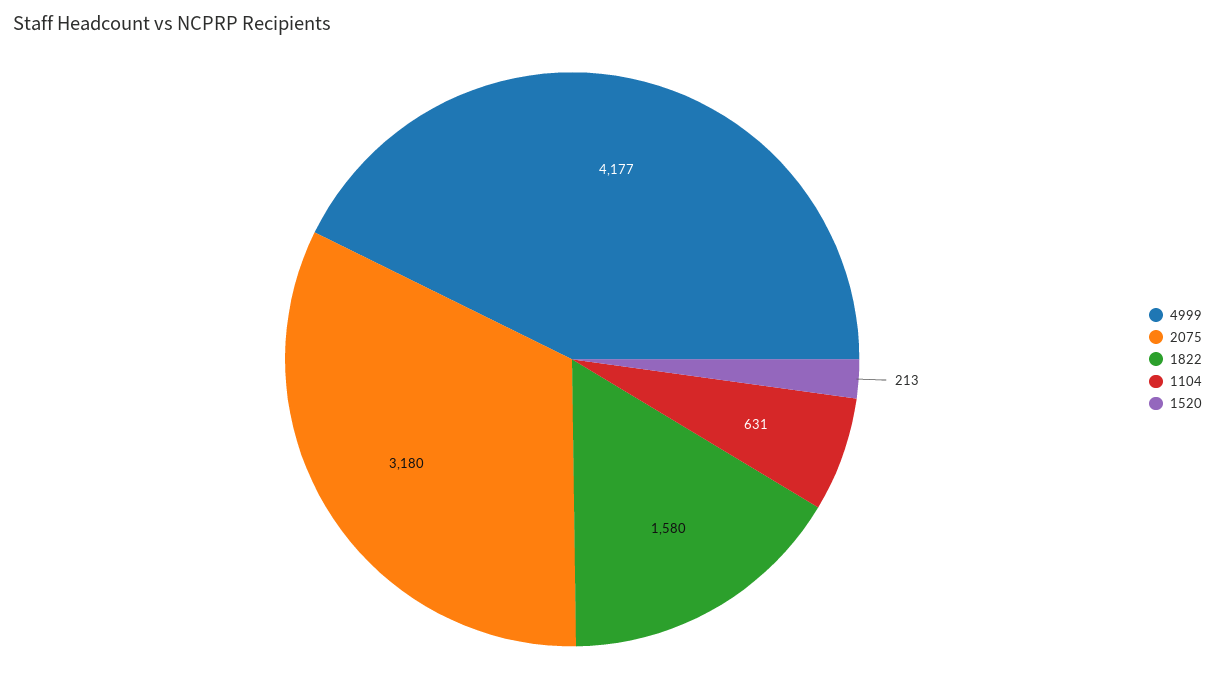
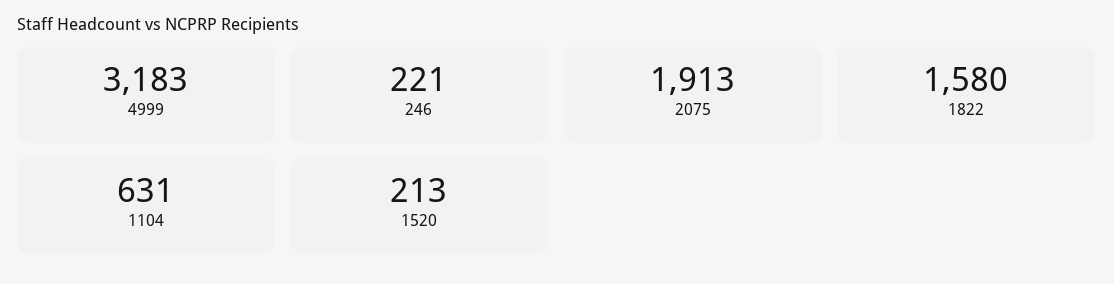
4999: 4177 -> 3183
2075: 3180 -> 1913
246: none -> 221

